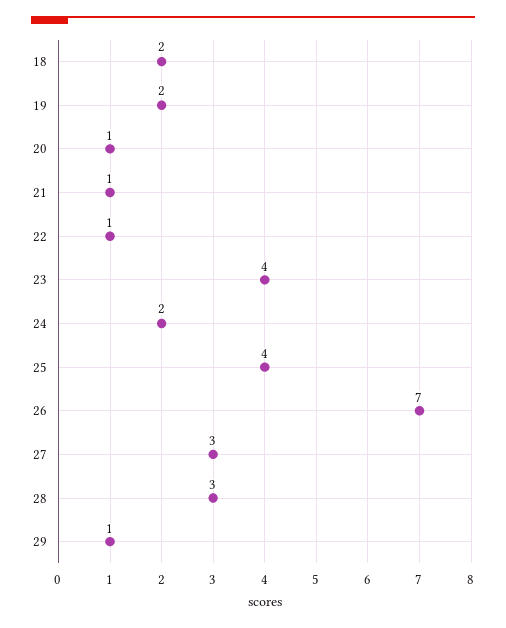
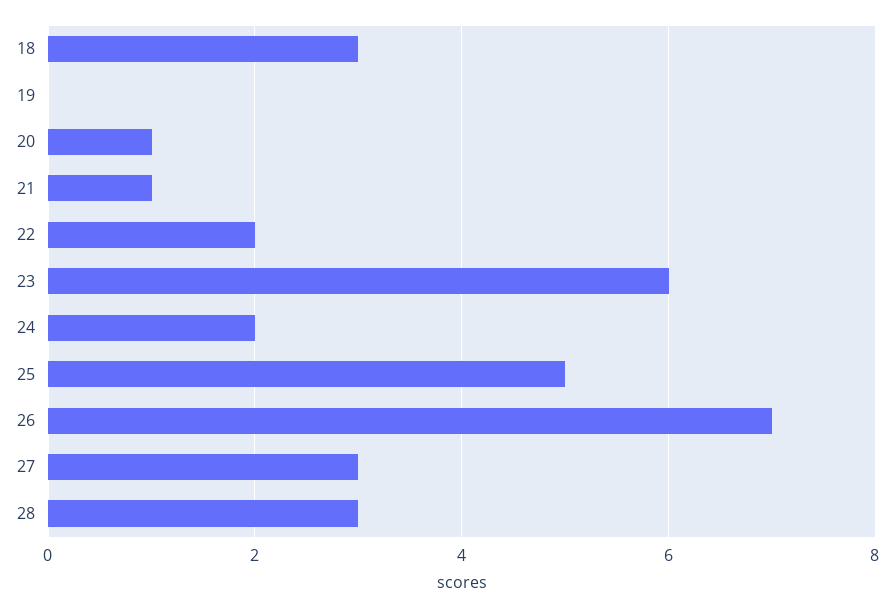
18: 2 -> 3
19: 2 -> 0
22: 1 -> 2
23: 4 -> 6
25: 4 -> 5
29: 1 -> none

